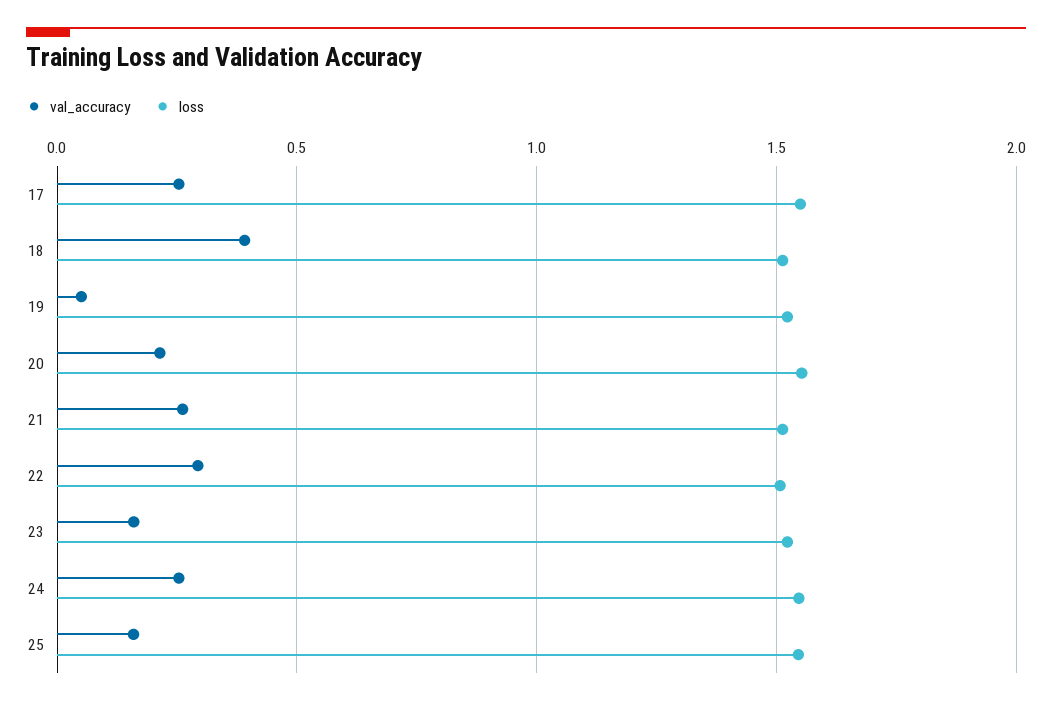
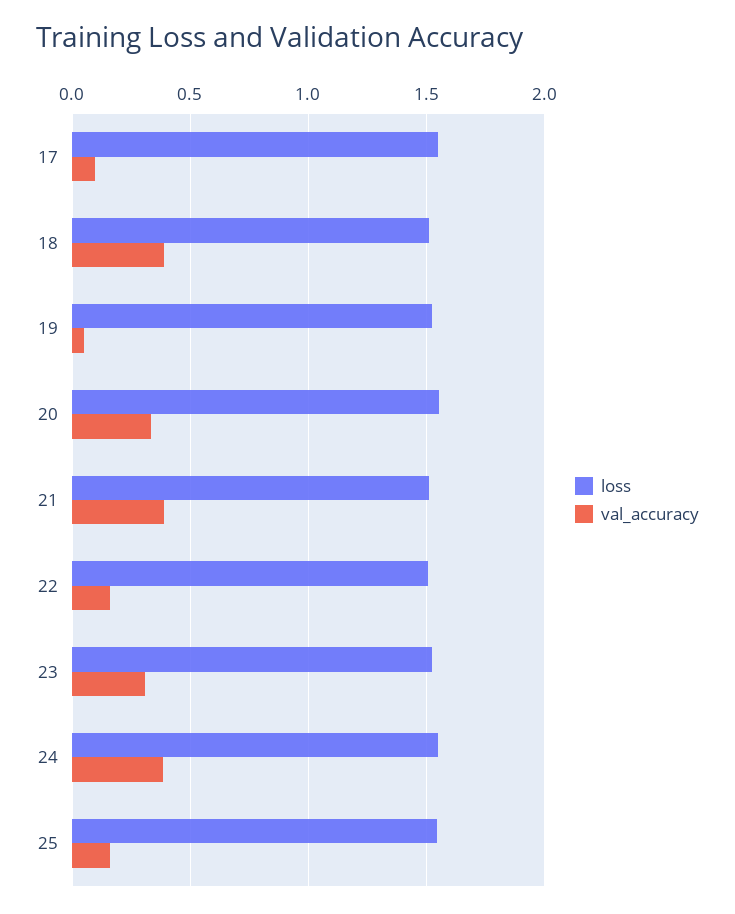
val_accuracy, 17: 0.25 -> 0.1
val_accuracy, 20: 0.2 -> 0.35
val_accuracy, 21: 0.25 -> 0.4
val_accuracy, 22: 0.3 -> 0.15
val_accuracy, 23: 0.15 -> 0.3
val_accuracy, 24: 0.25 -> 0.4

